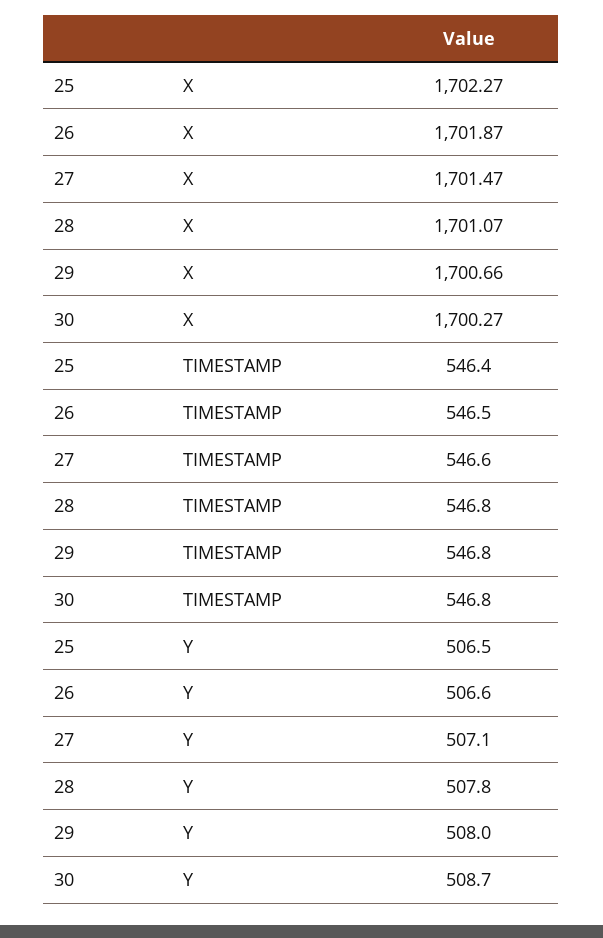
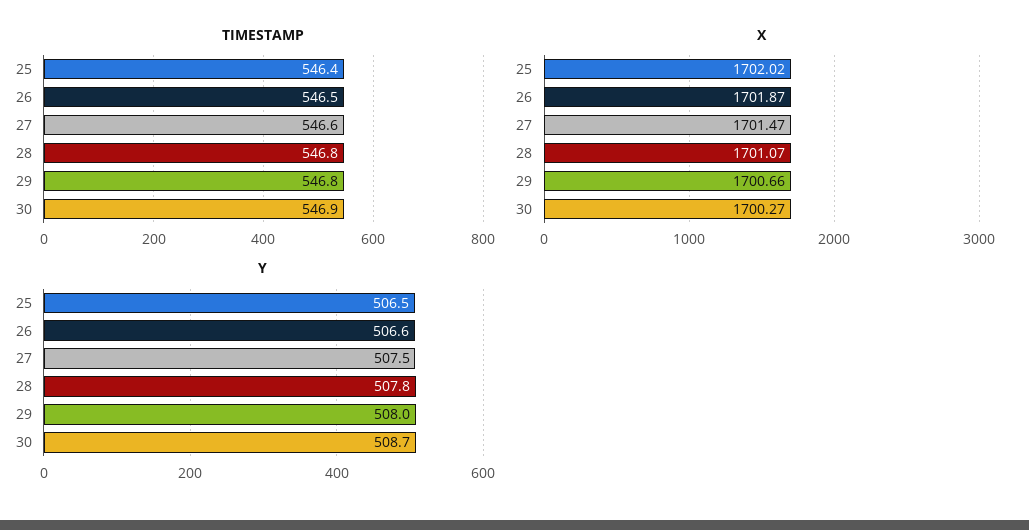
X, 25: 1702.27 -> 1702.02
TIMESTAMP, 30: 546.8 -> 546.9
Y, 27: 507.1 -> 507.5

